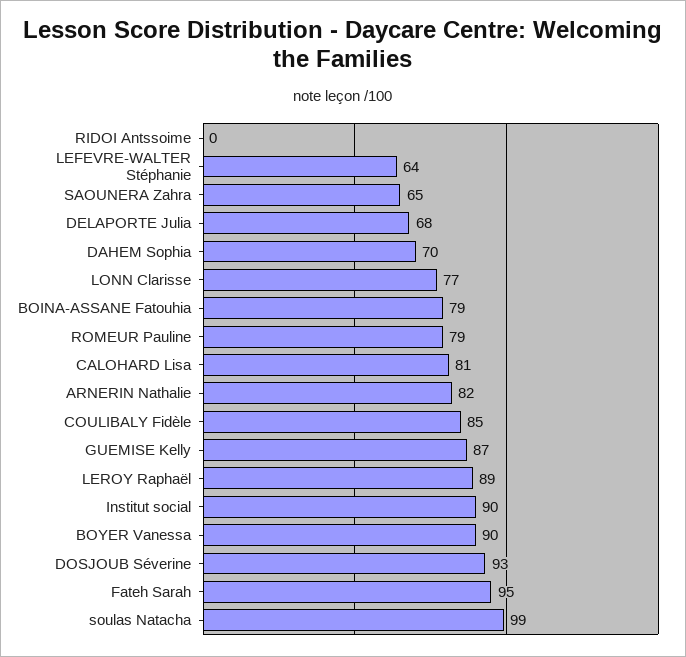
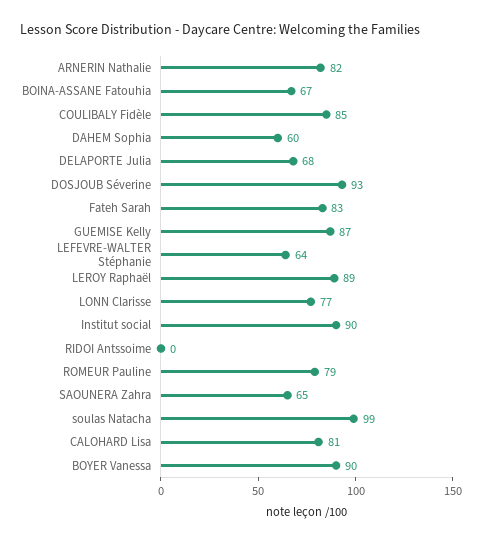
DAHEM Sophia: 70 -> 60
BOINA-ASSANE Fatouhia: 79 -> 67
Fateh Sarah: 95 -> 83

